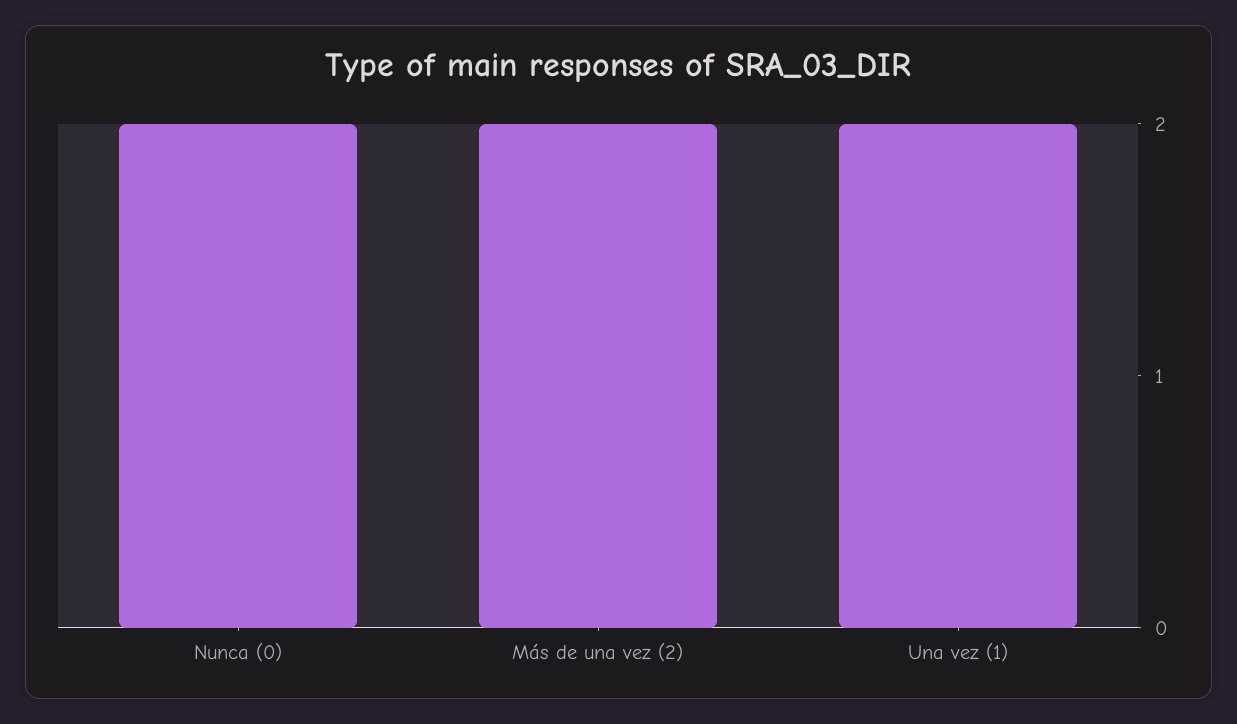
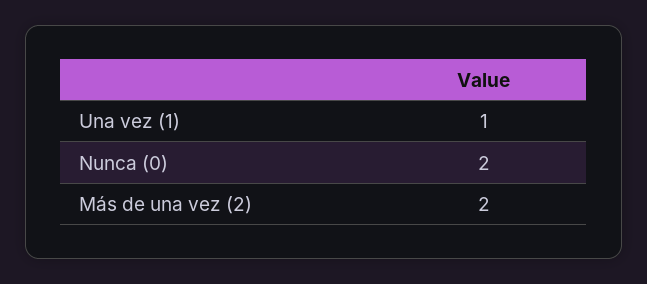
Una vez (1): 2 -> 1

